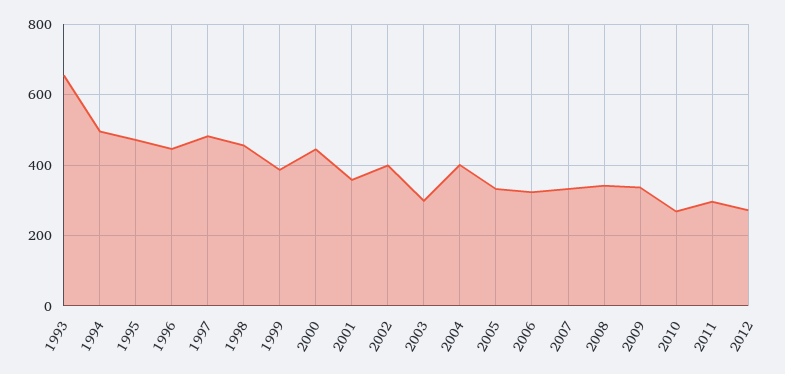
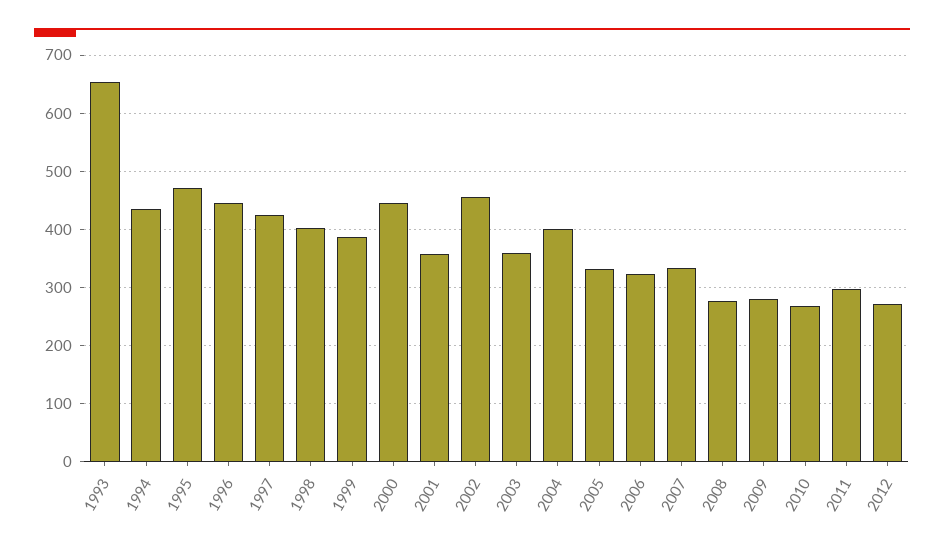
1994: 500 -> 440
1997: 480 -> 420
1998: 460 -> 400
2002: 400 -> 460
2003: 300 -> 360
2008: 340 -> 280
2009: 340 -> 280

